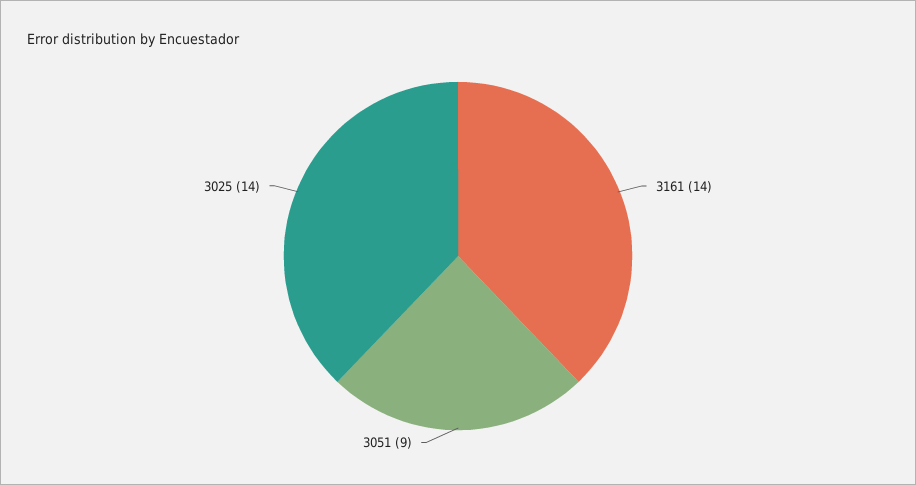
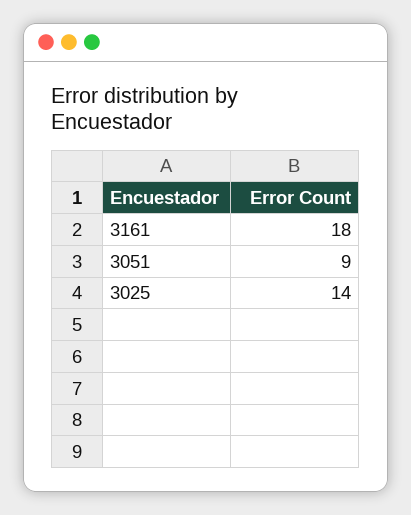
3161: 14 -> 18

